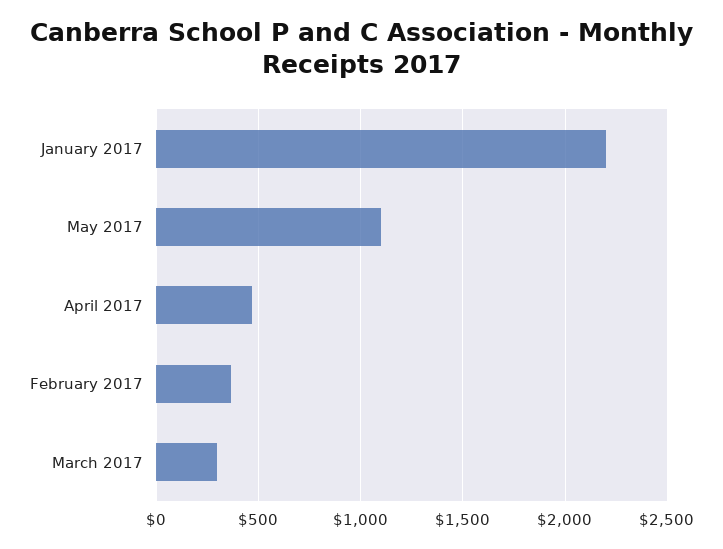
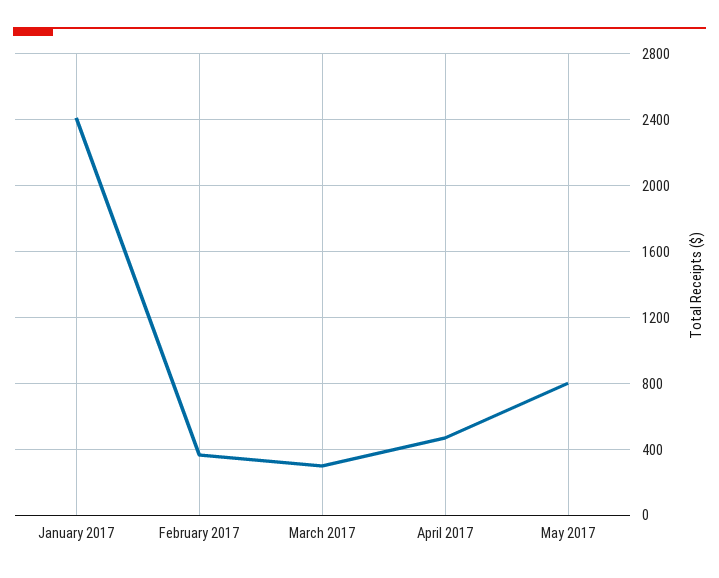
January 2017: 2200 -> 2400
May 2017: 1100 -> 800

